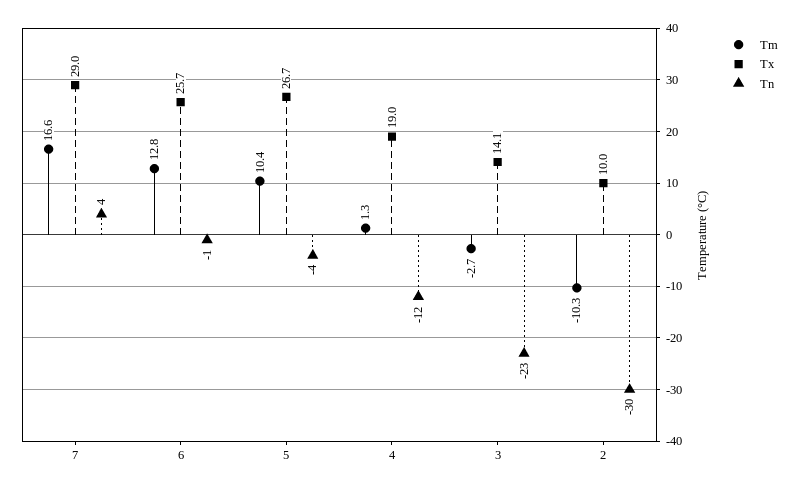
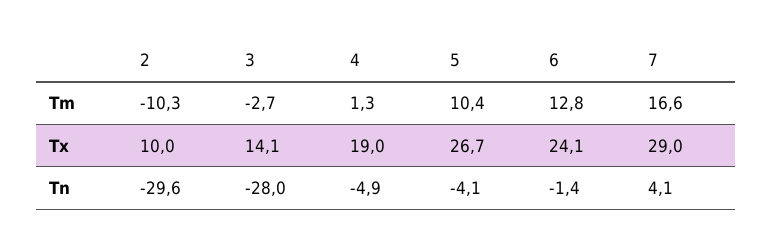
Tx, 6: 25.7 -> 24.1
Tn, 4: -12 -> -4.9
Tn, 3: -23 -> -28

